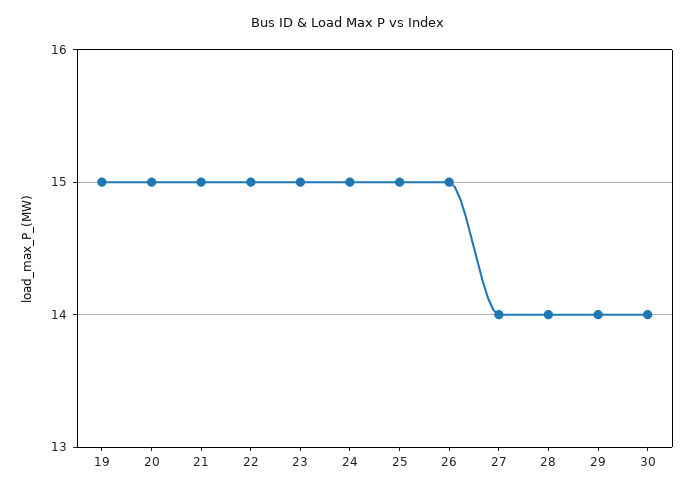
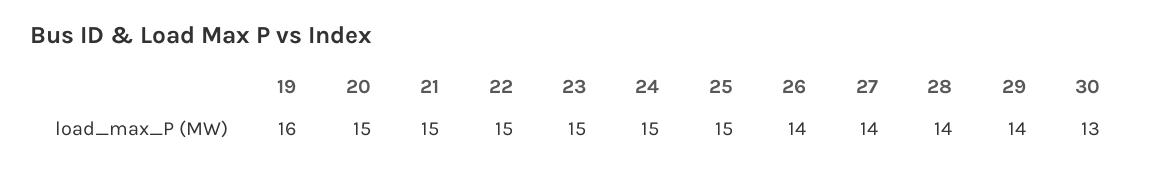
19: 15 -> 16
26: 15 -> 14
30: 14 -> 13

